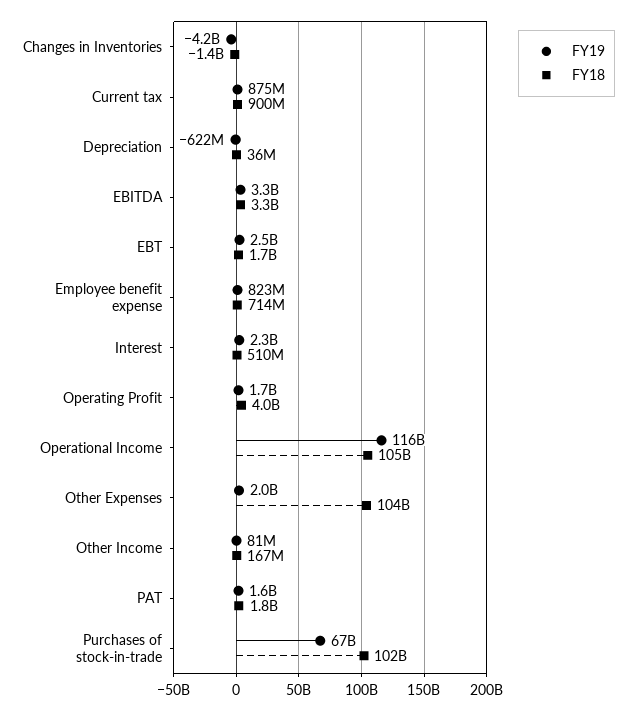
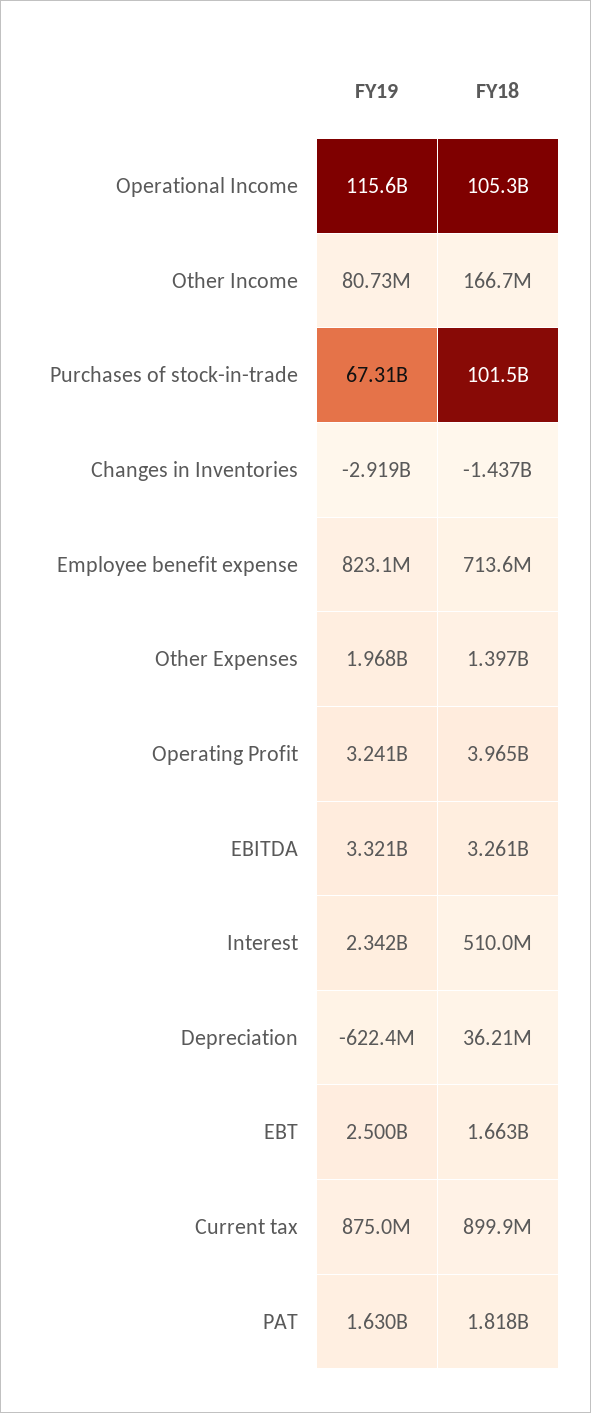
FY19, Changes in Inventories: -4200000000 -> -2919000000
FY19, Operating Profit: 1700000000 -> 3241000000
FY18, Other Expenses: 104000000000 -> 1397000000

